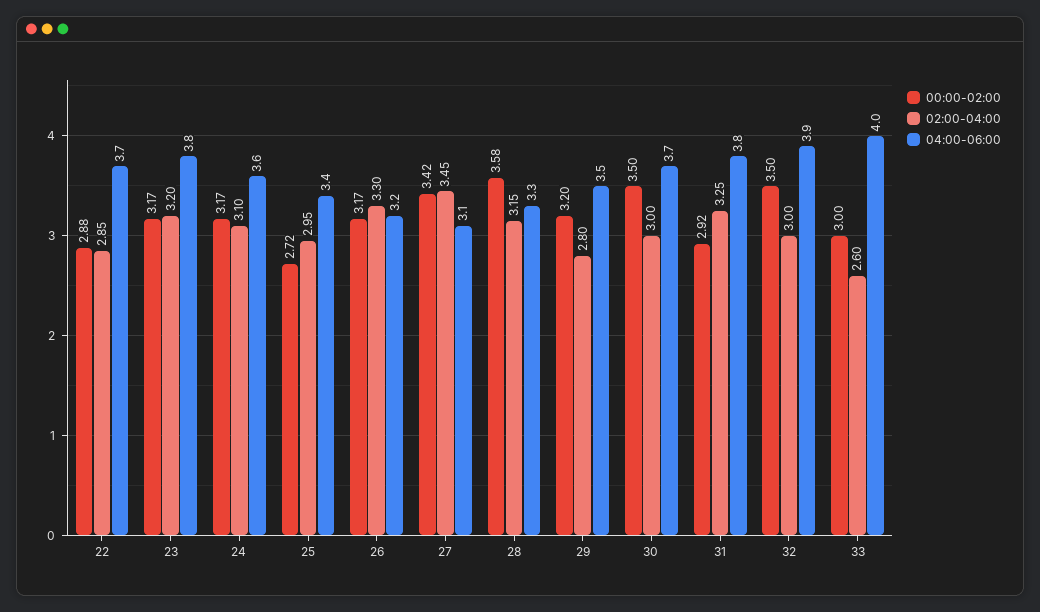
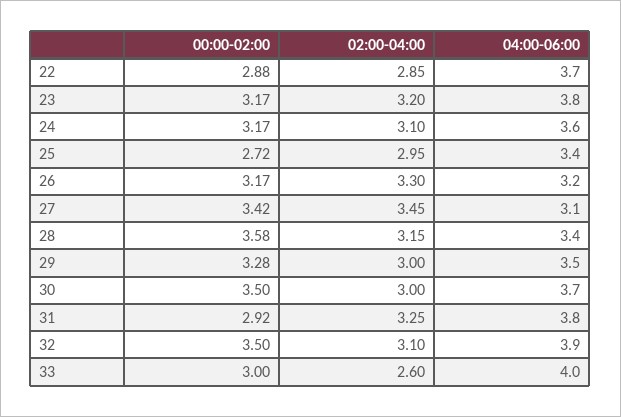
04:00-06:00, 28: 3.3 -> 3.4
00:00-02:00, 29: 3.2 -> 3.28
02:00-04:00, 29: 2.8 -> 3
02:00-04:00, 32: 3 -> 3.1

